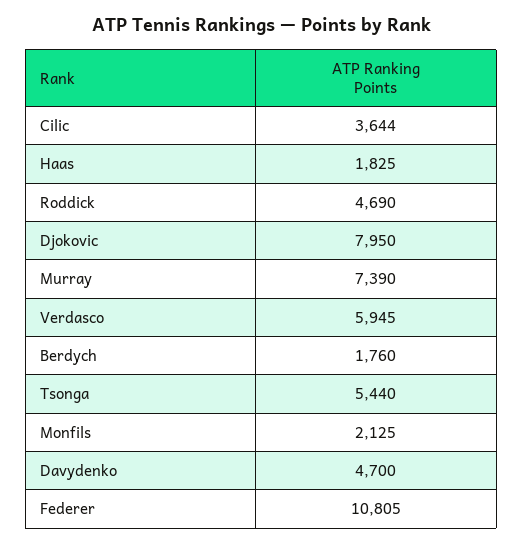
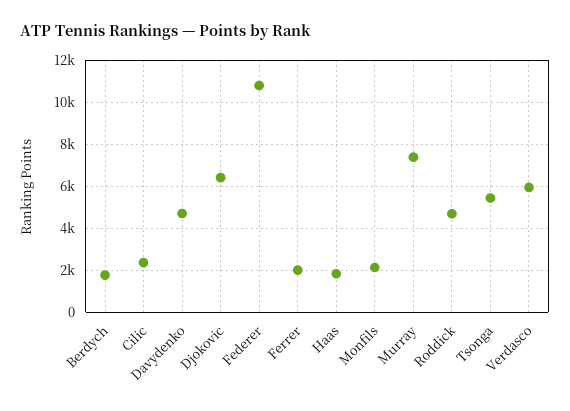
Cilic: 3644 -> 2500
Djokovic: 7950 -> 6500
Ferrer: none -> 2000

